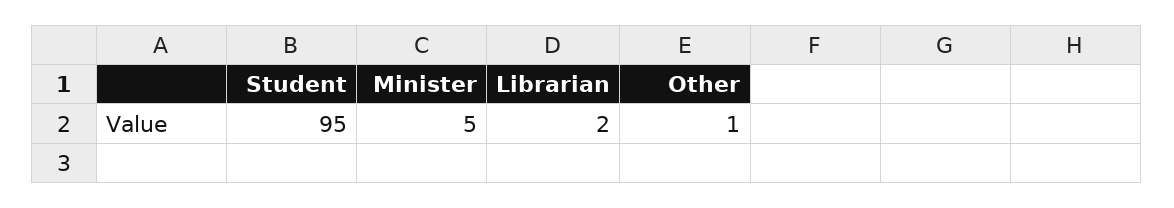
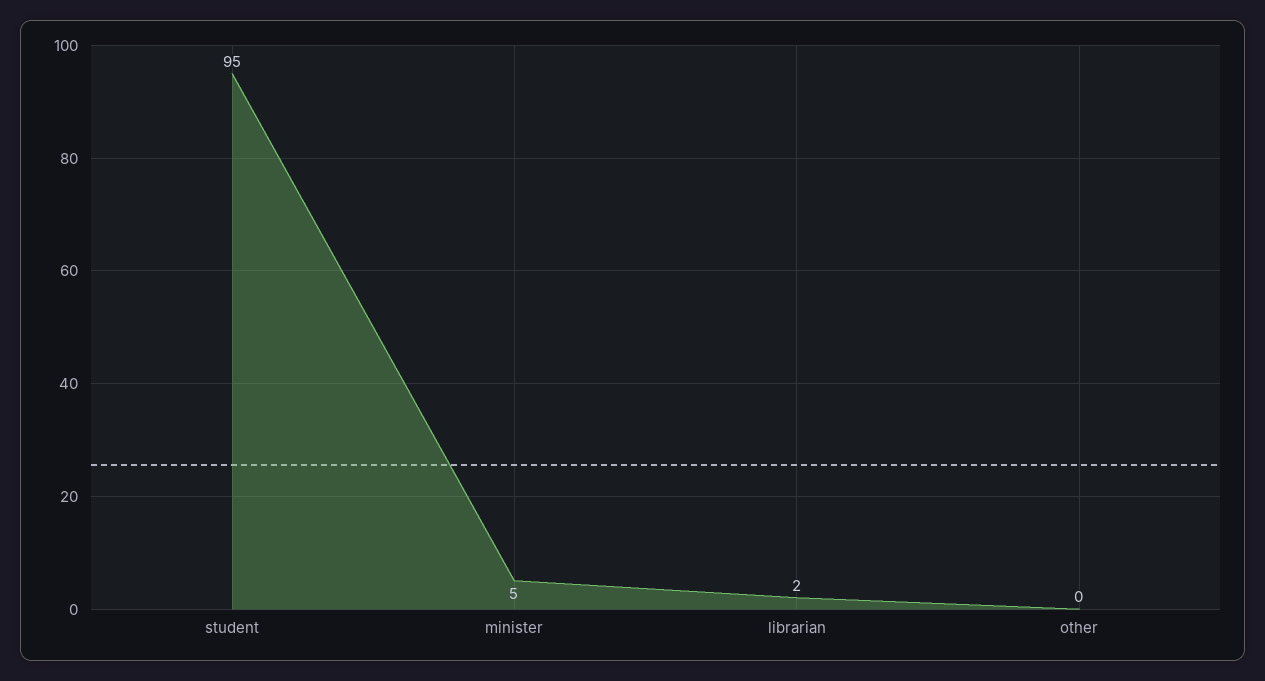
Other: 1 -> 0

